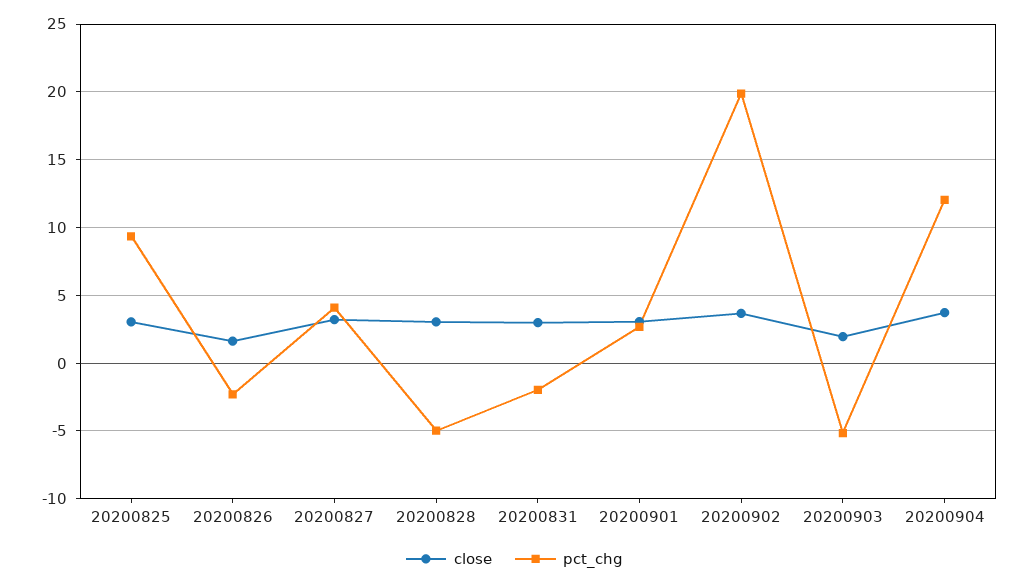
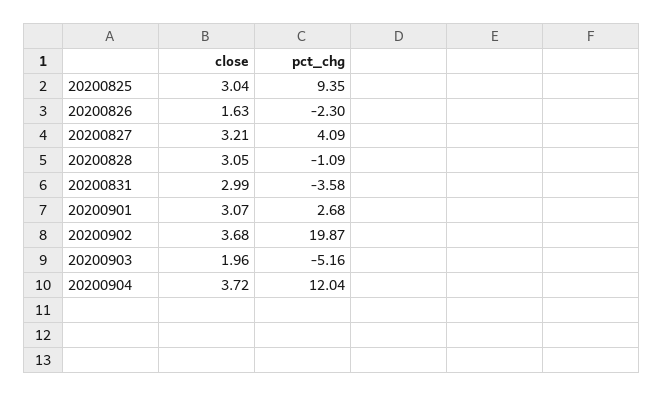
pct_chg, 20200828: -5 -> -1.09
pct_chg, 20200831: -2 -> -3.58

